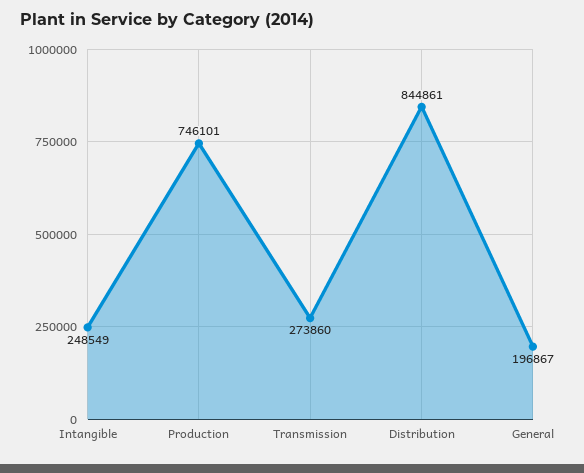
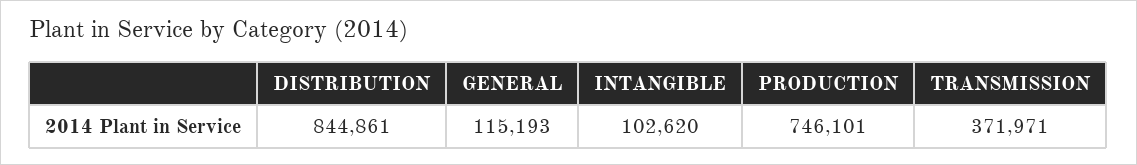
Intangible: 248549 -> 102620
Transmission: 273860 -> 371971
General: 196867 -> 115193

